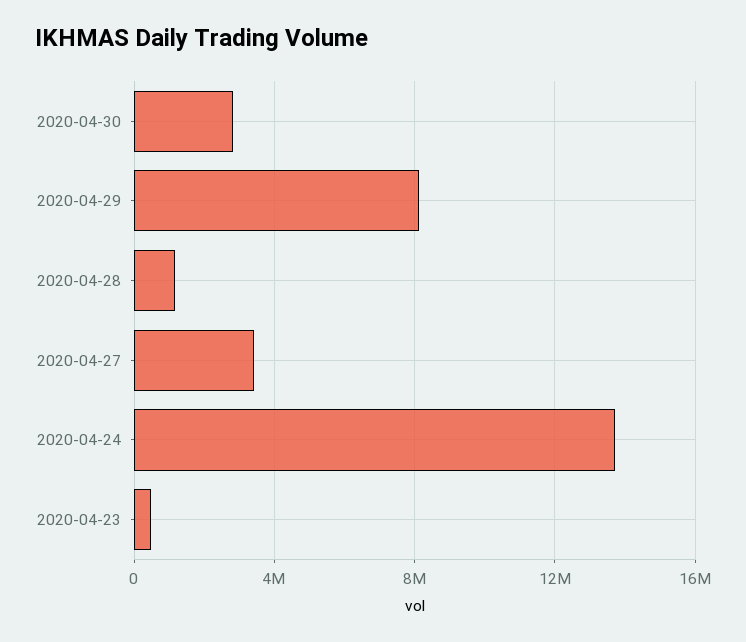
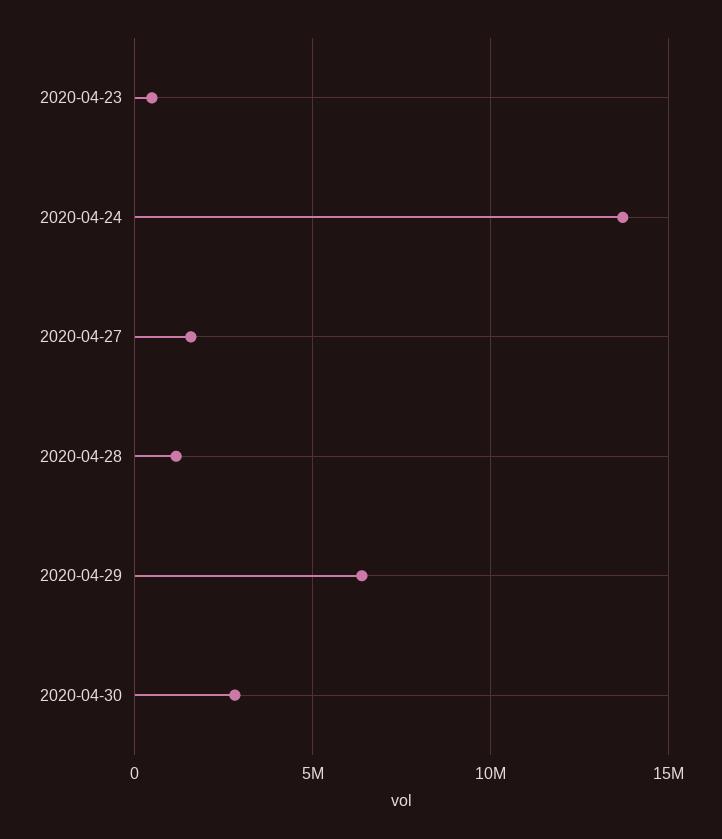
2020-04-29: 8000000 -> 6500000
2020-04-27: 3500000 -> 1500000

